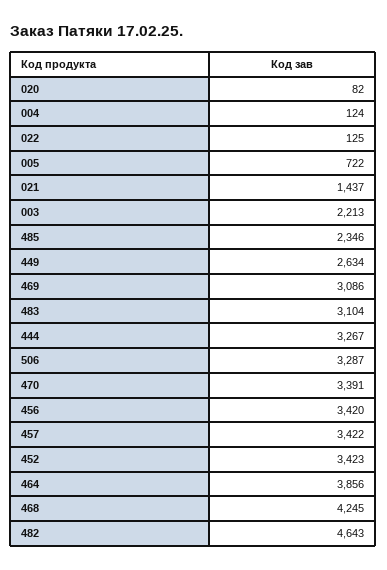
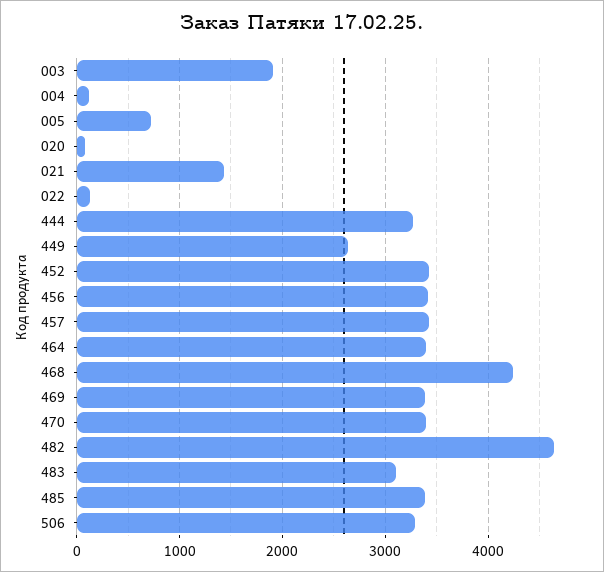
003: 2213 -> 1900
485: 2346 -> 3400
469: 3086 -> 3400
464: 3856 -> 3400

